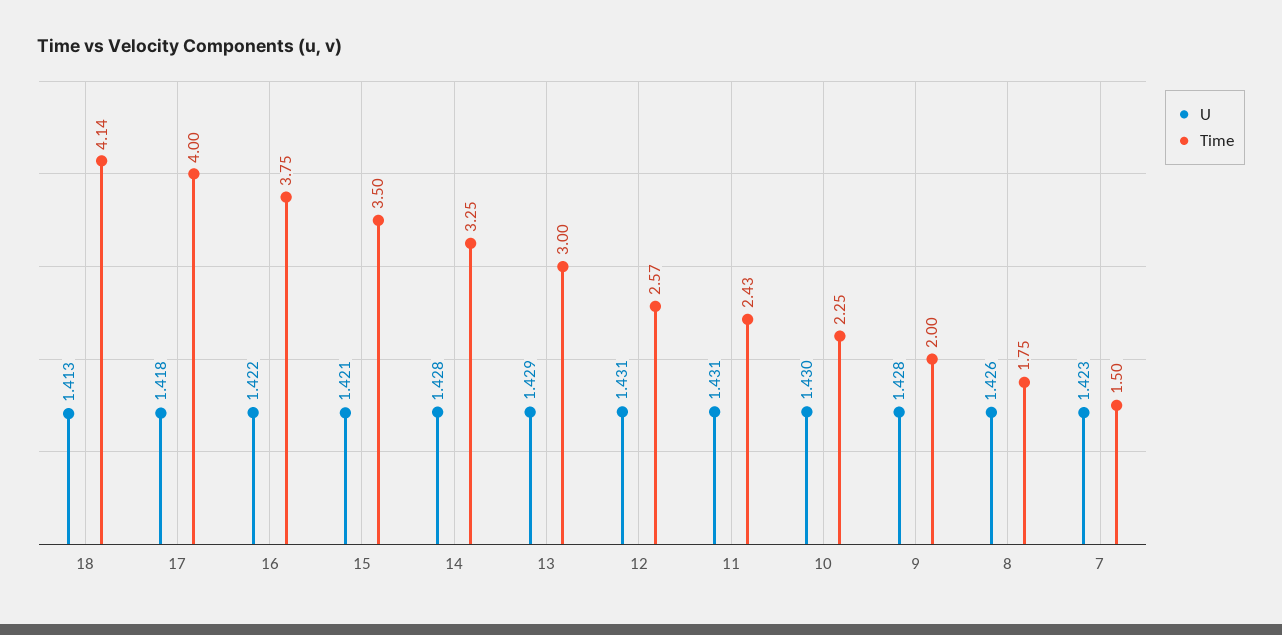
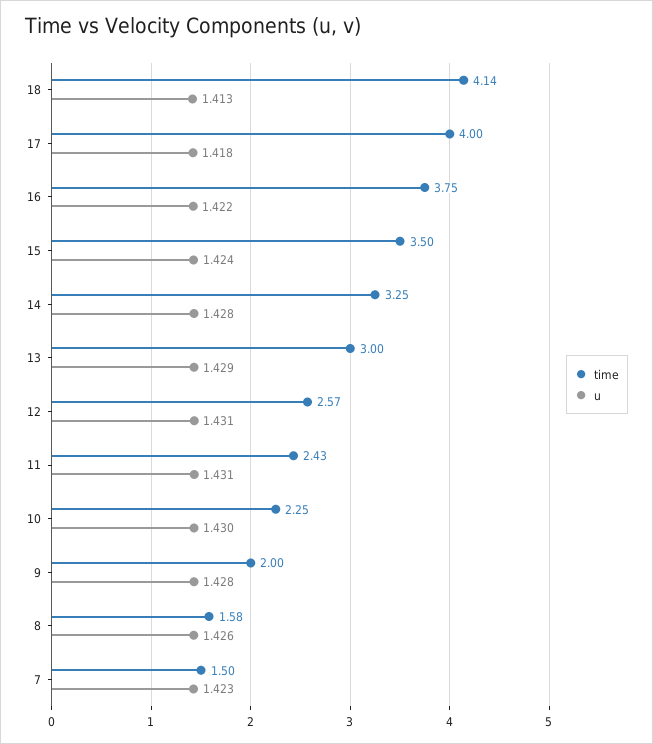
U, 15: 1.421 -> 1.424
Time, 8: 1.75 -> 1.58

